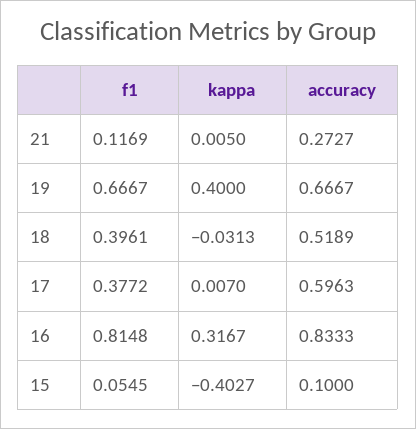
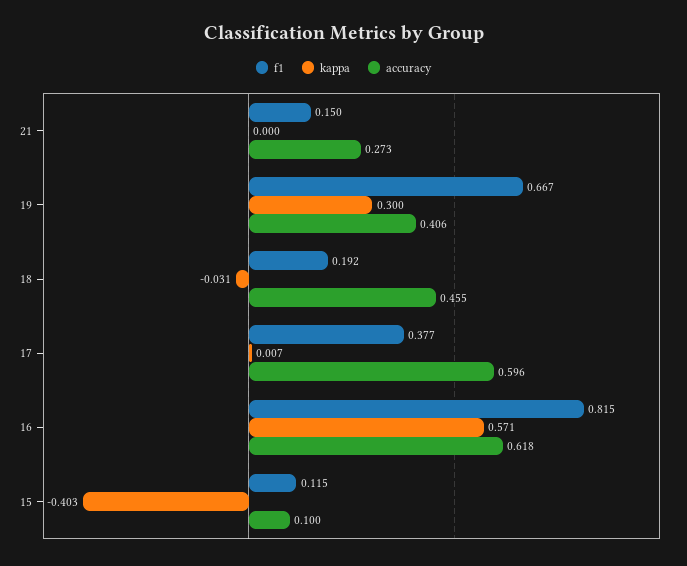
f1, 21: 0.1169 -> 0.15
kappa, 21: 0.005 -> 0
kappa, 19: 0.4 -> 0.3
accuracy, 19: 0.6667 -> 0.406
f1, 18: 0.3961 -> 0.192
accuracy, 18: 0.5189 -> 0.455
kappa, 16: 0.3167 -> 0.571
accuracy, 16: 0.8333 -> 0.618
f1, 15: 0.0545 -> 0.115

